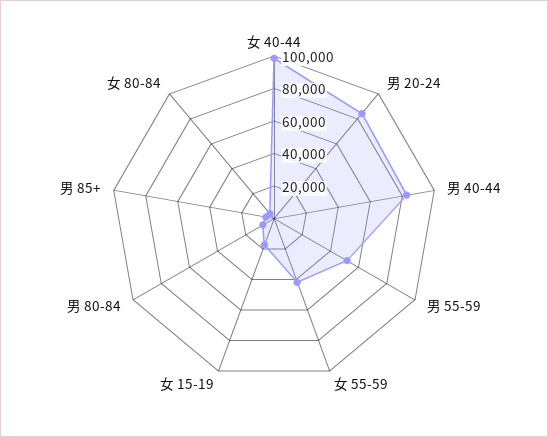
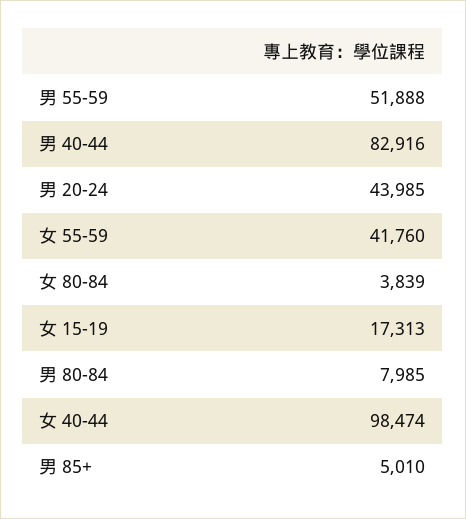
男 20-24: 85000 -> 43985

